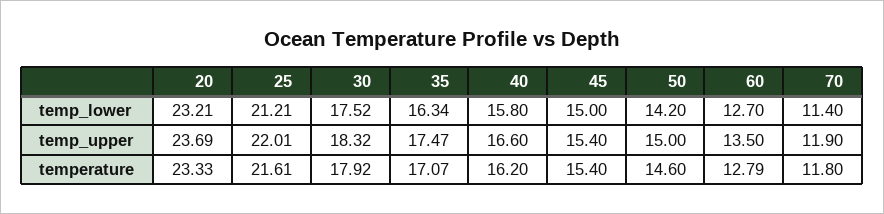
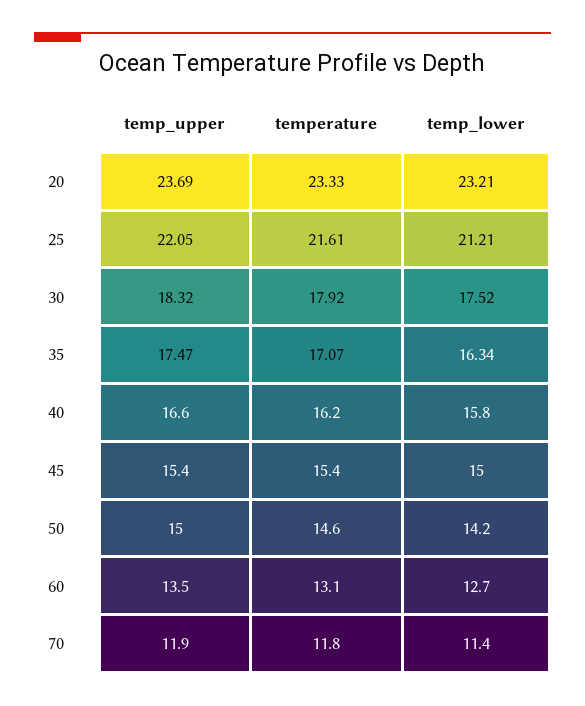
25, temp_upper: 22.01 -> 22.05
60, temperature: 12.79 -> 13.1

